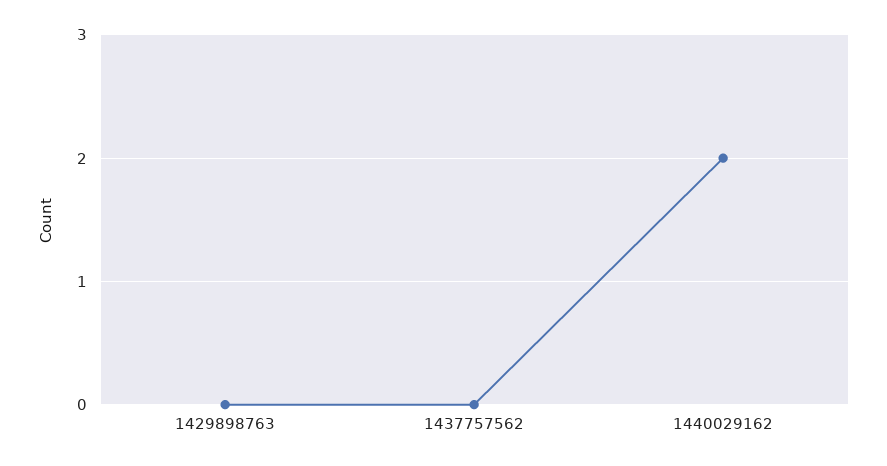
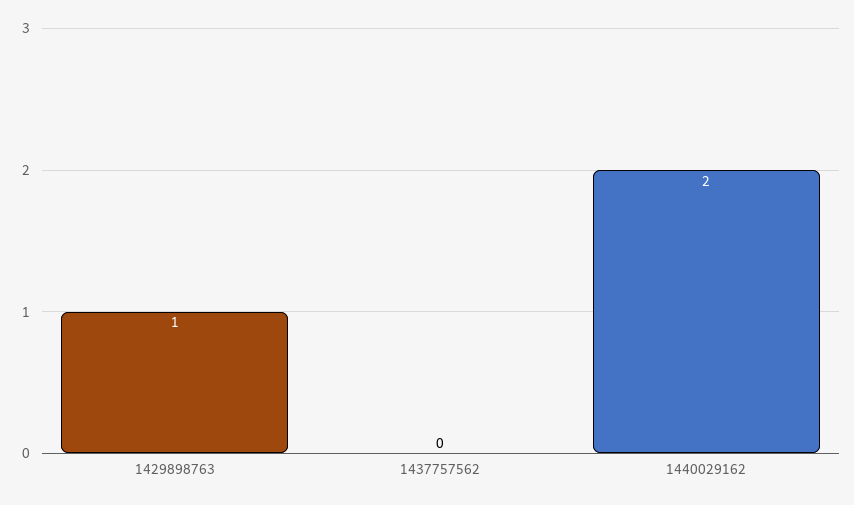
1429898763: 0 -> 1

